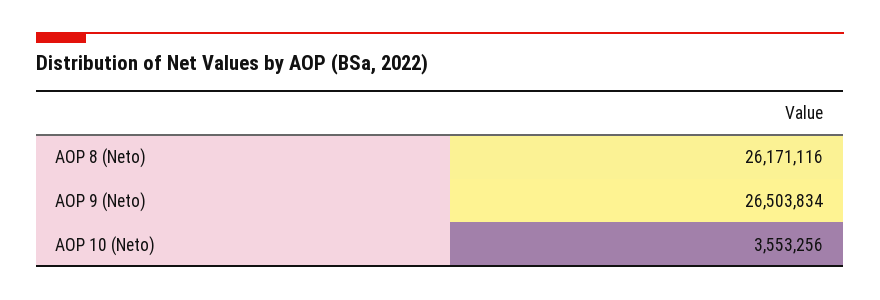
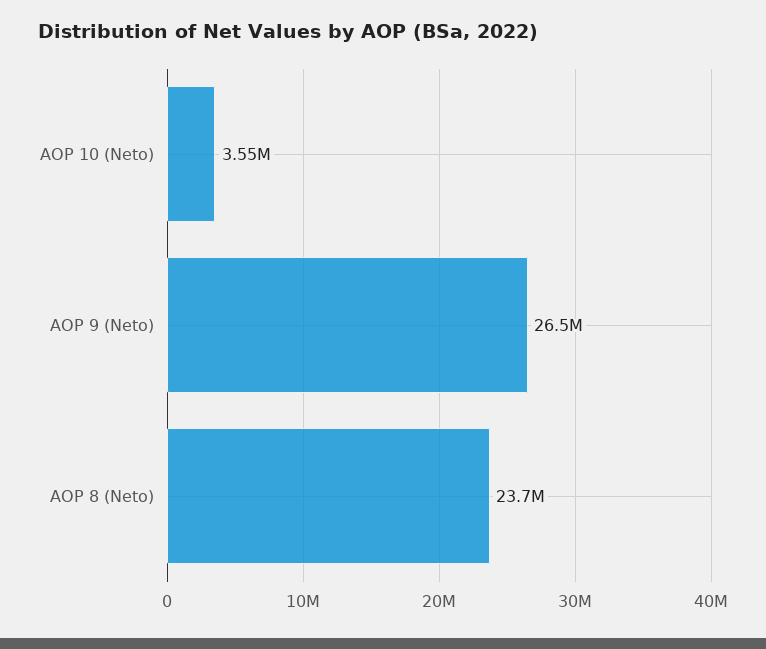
AOP 8 (Neto): 26171116 -> 23700000

